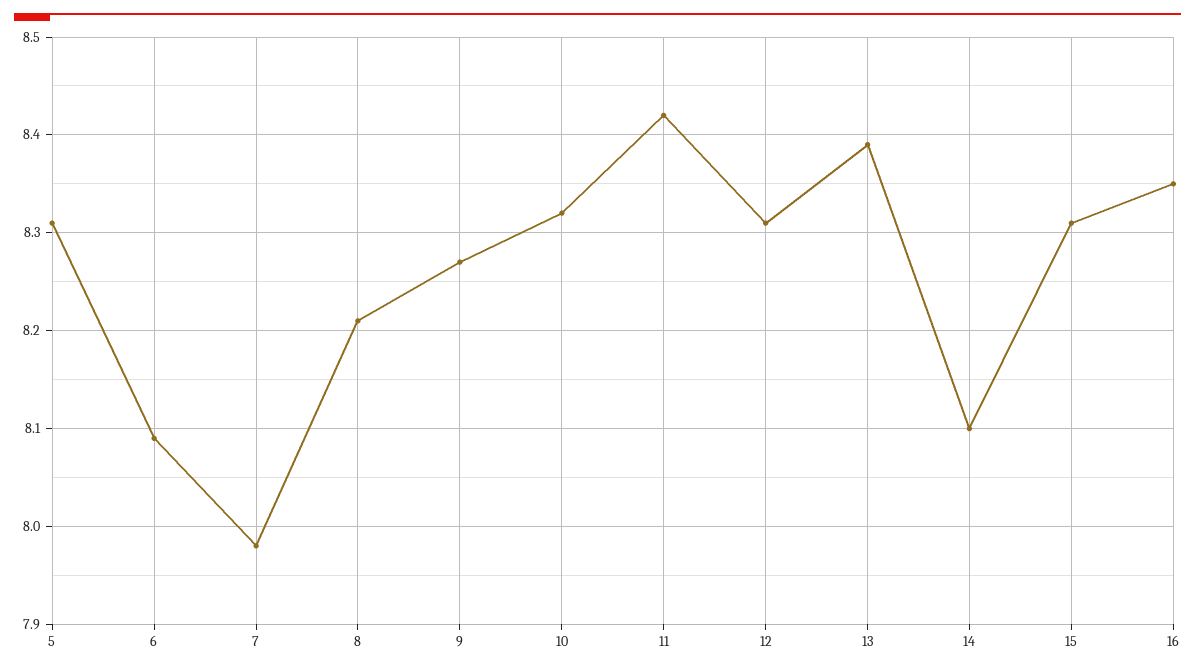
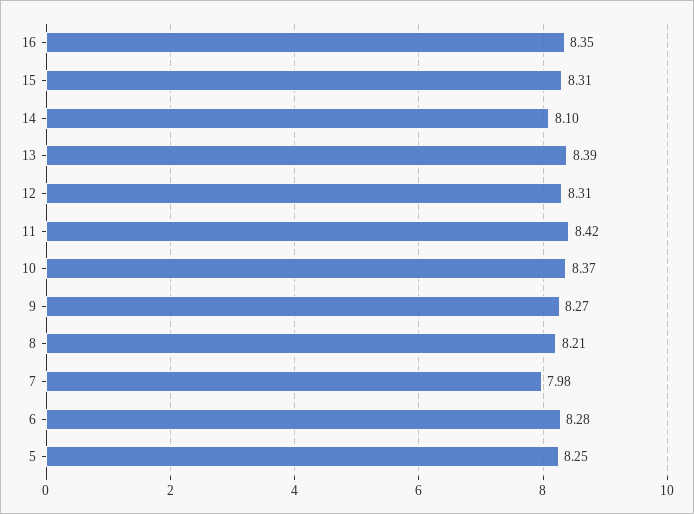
5: 8.31 -> 8.25
6: 8.09 -> 8.28
10: 8.32 -> 8.37

